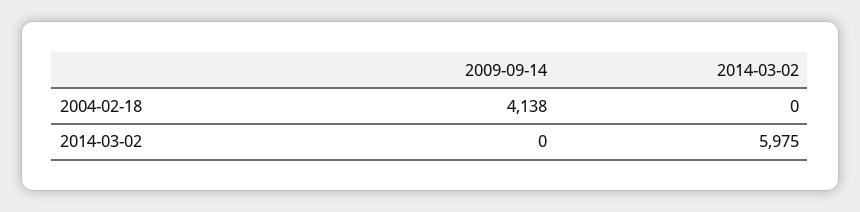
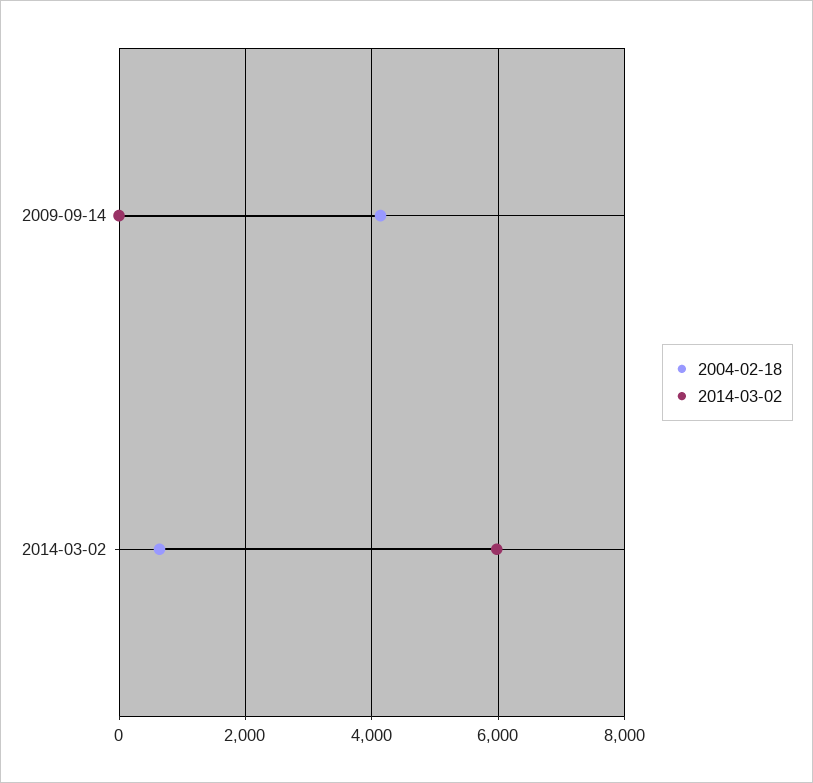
2004-02-18, 2014-03-02: 0 -> 600

